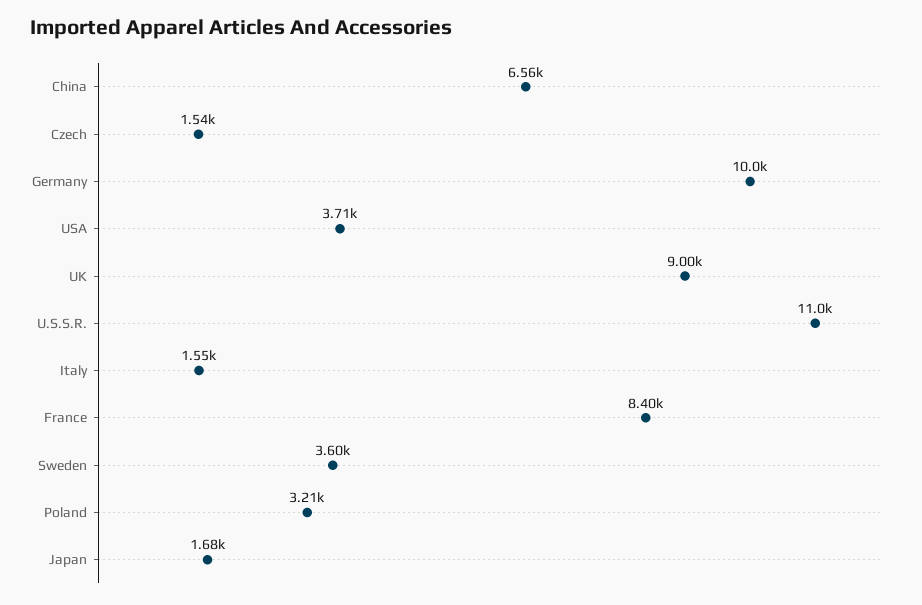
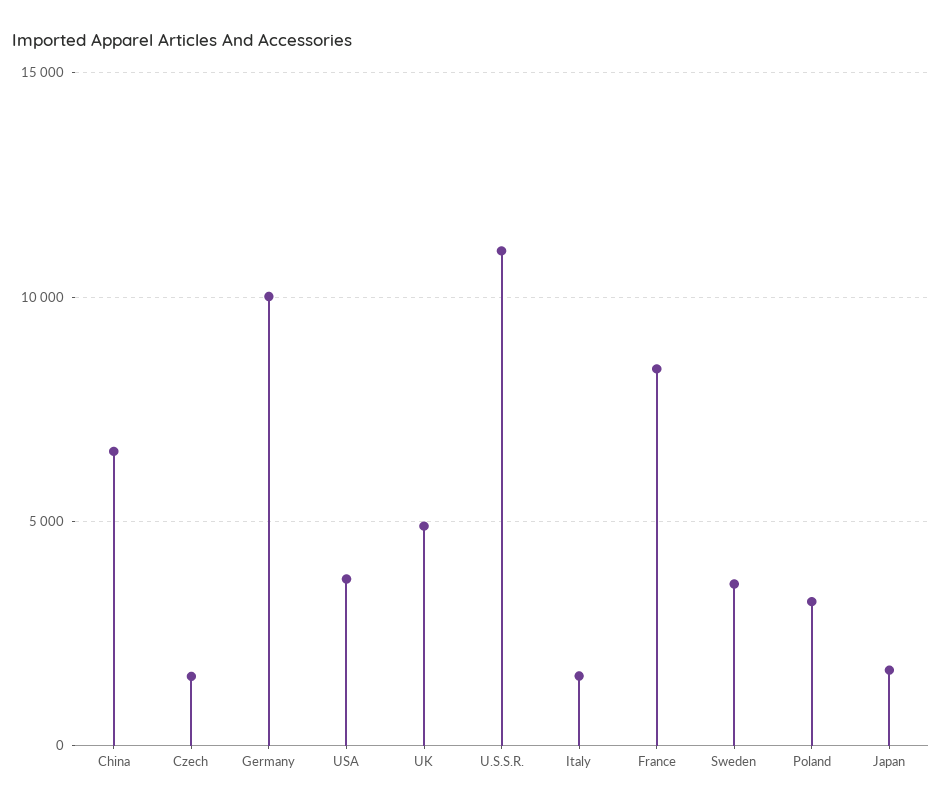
UK: 9000 -> 5000

